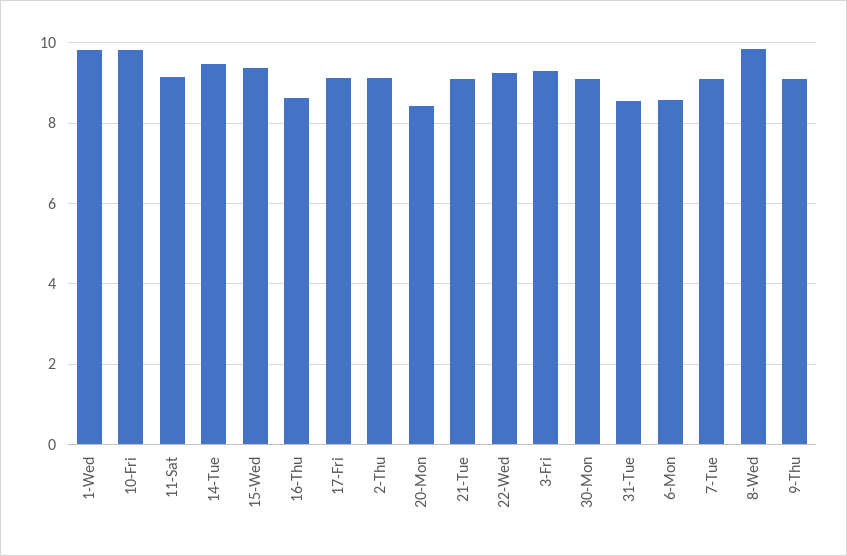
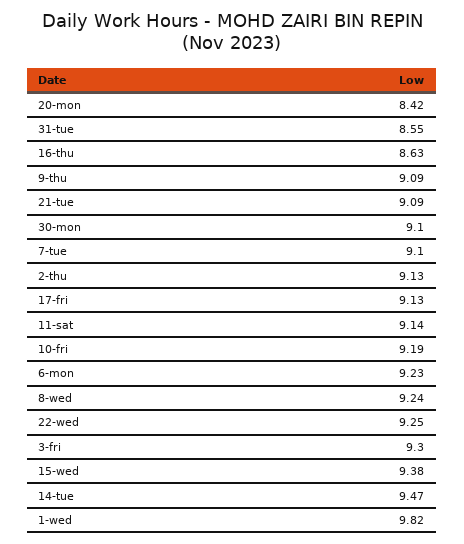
10-Fri: 9.8 -> 9.19
6-Mon: 8.6 -> 9.23
8-Wed: 9.8 -> 9.24

